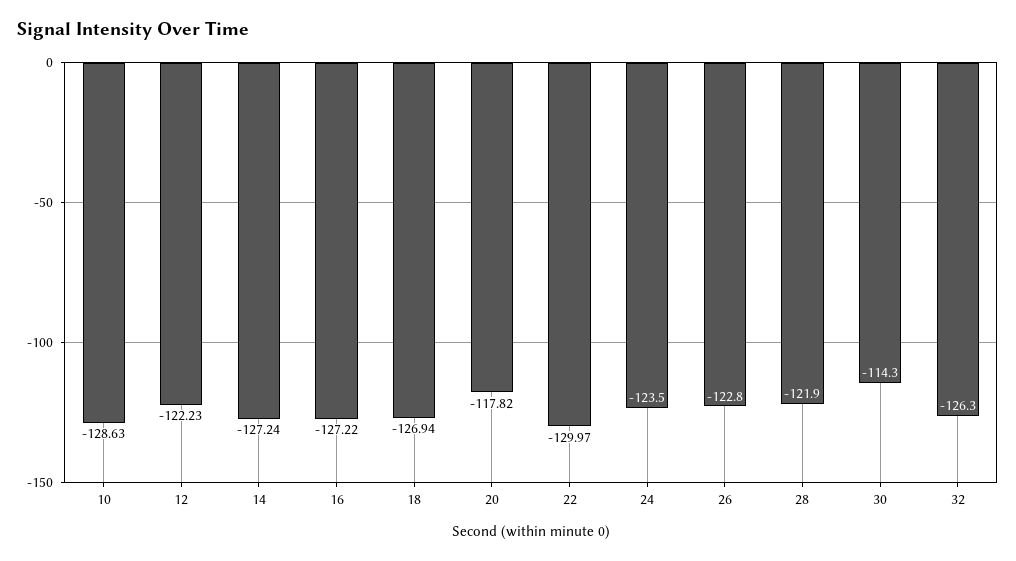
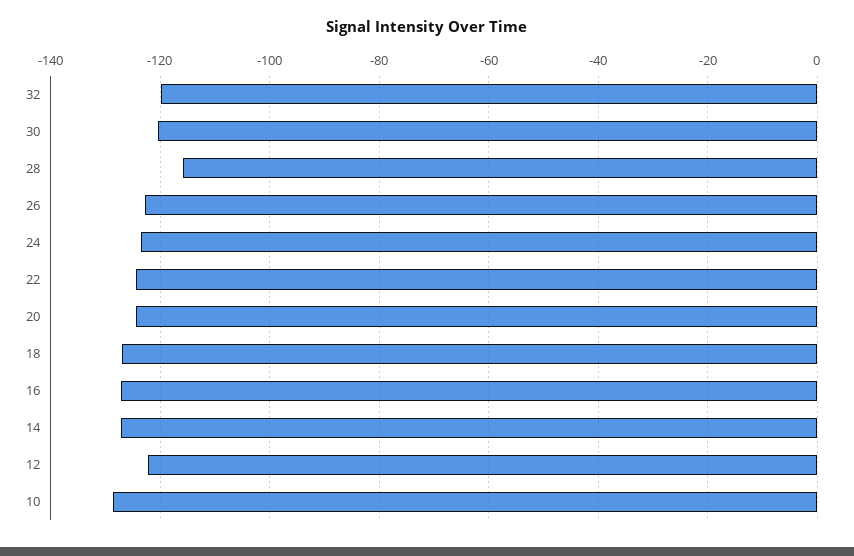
20: -117.82 -> -124
22: -129.97 -> -124
28: -121.9 -> -116
30: -114.3 -> -120
32: -126.3 -> -120

